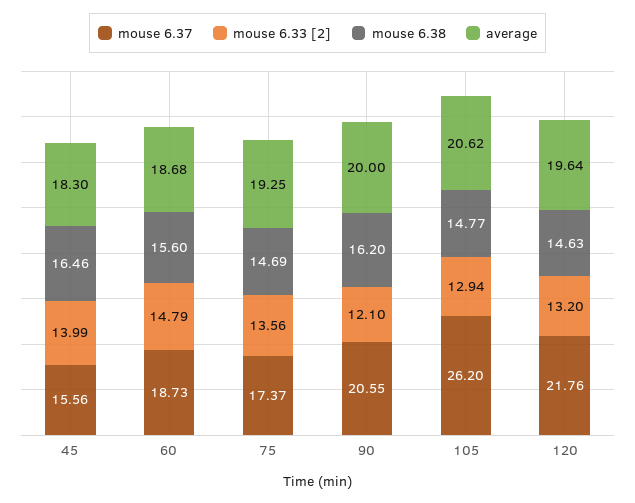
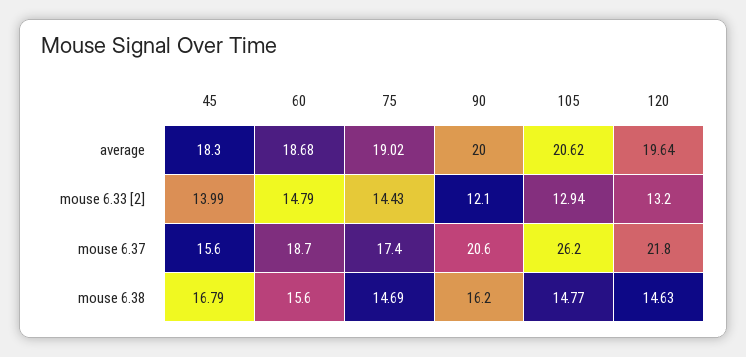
mouse 6.38, 45: 16.46 -> 16.79
mouse 6.33 [2], 75: 13.56 -> 14.43
average, 75: 19.25 -> 19.02

